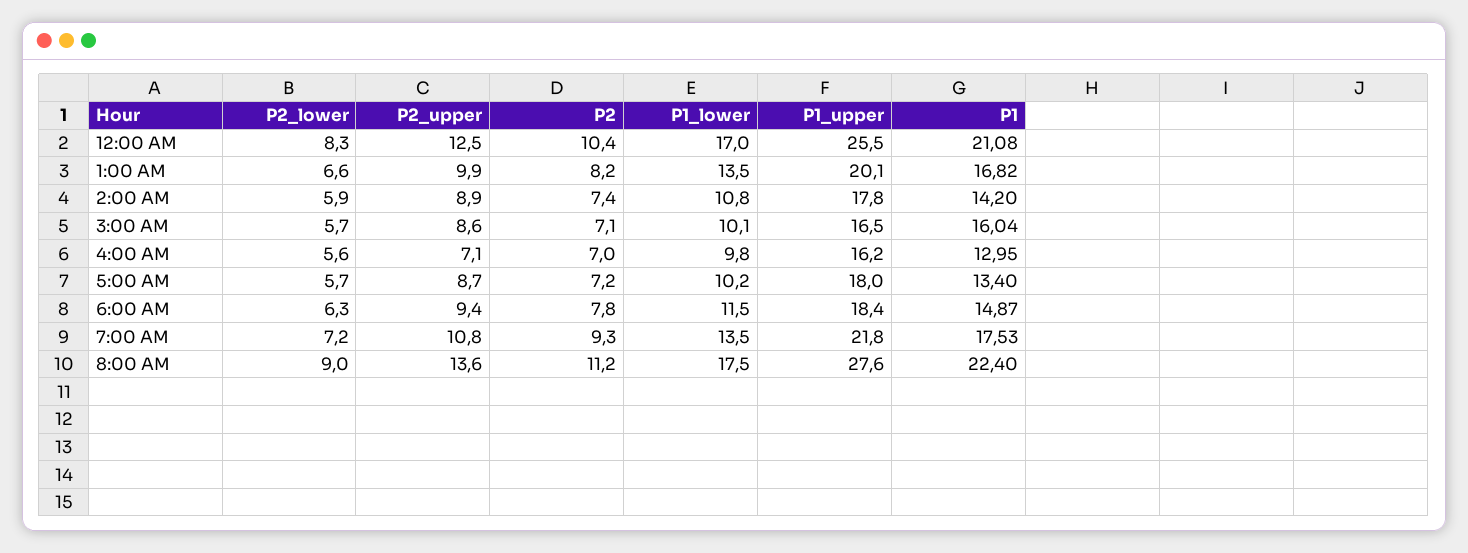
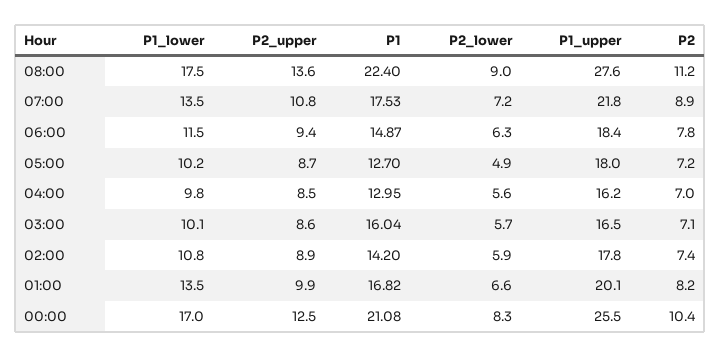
P2_upper, 4:00 AM: 7.1 -> 8.5
P2_lower, 5:00 AM: 5.7 -> 4.9
P1, 5:00 AM: 13.4 -> 12.7
P2, 7:00 AM: 9.3 -> 8.9

